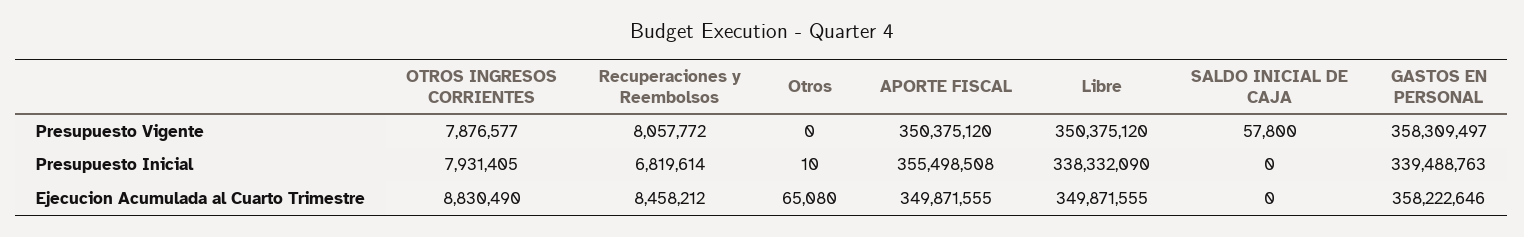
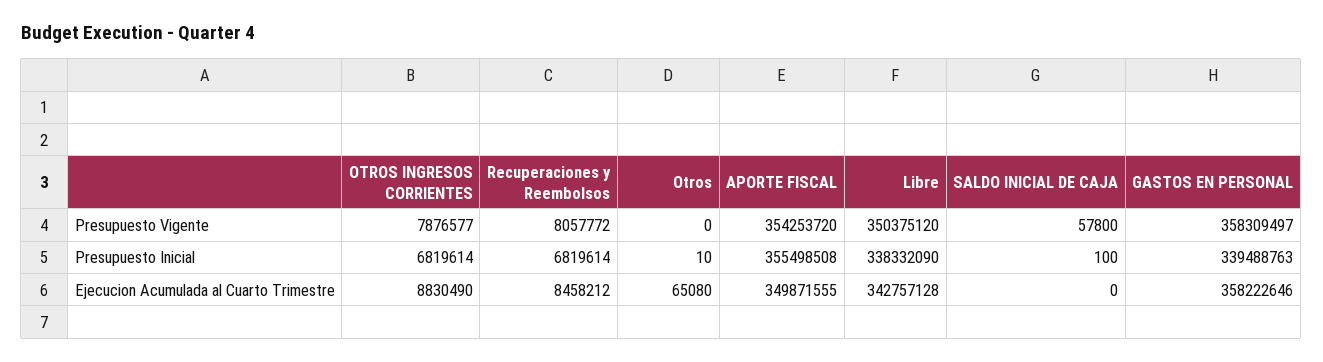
APORTE FISCAL, Presupuesto Vigente: 350375120 -> 354253720
OTROS INGRESOS CORRIENTES, Presupuesto Inicial: 7931405 -> 6819614
SALDO INICIAL DE CAJA, Presupuesto Inicial: 0 -> 100
Libre, Ejecucion Acumulada al Cuarto Trimestre: 349871555 -> 342757128

